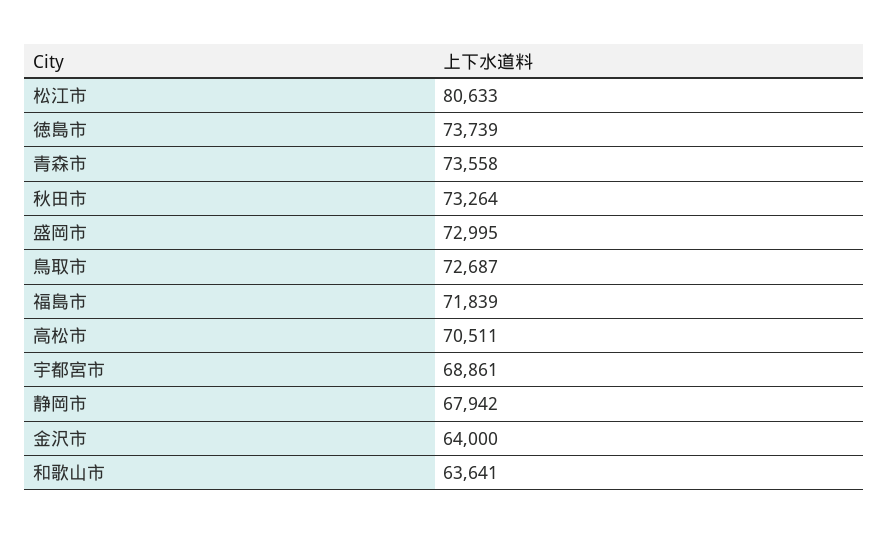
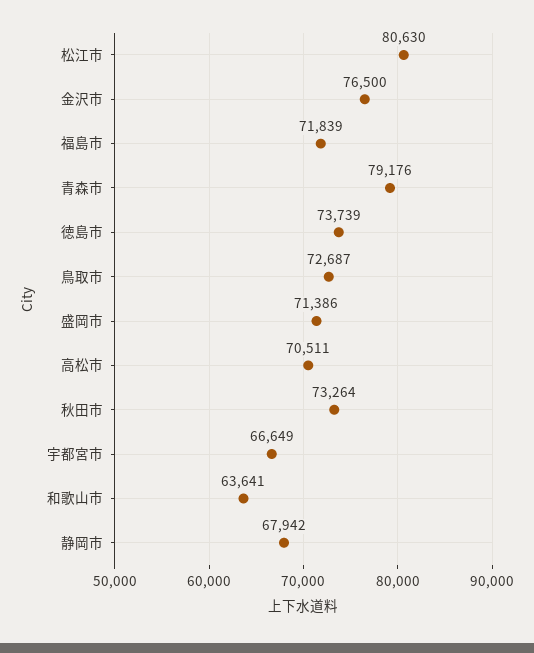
松江市: 80633 -> 80630
青森市: 73558 -> 79176
盛岡市: 72995 -> 71386
宇都宮市: 68861 -> 66649
金沢市: 64000 -> 76500

